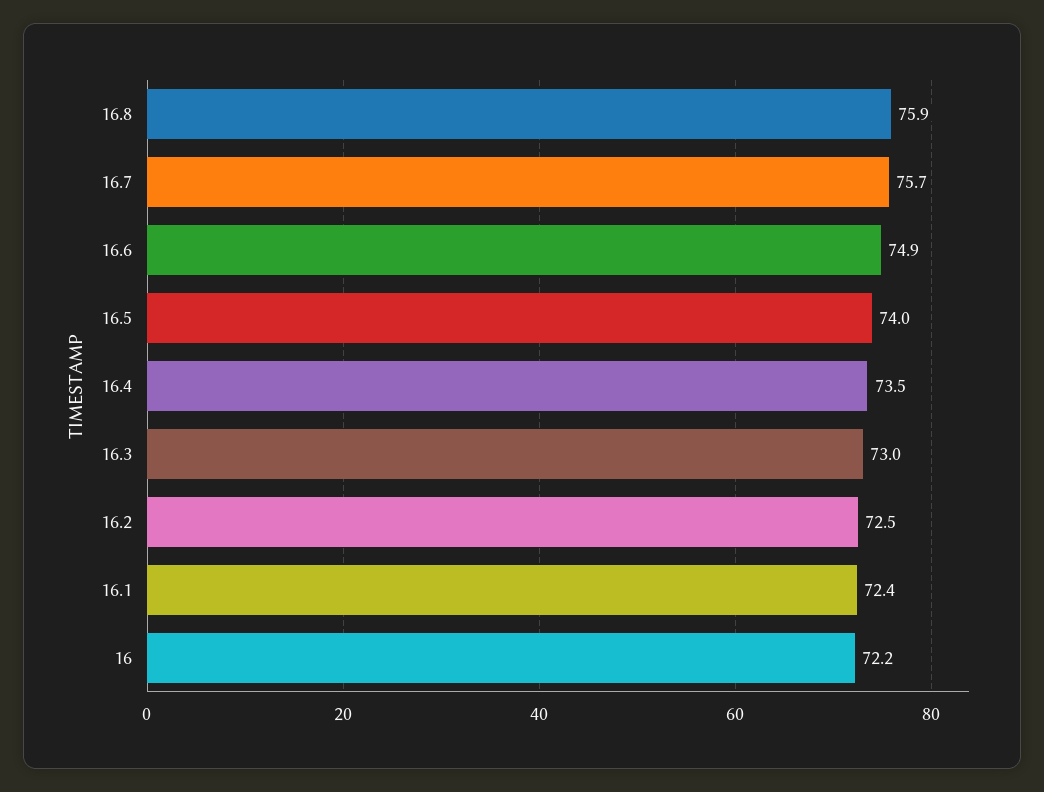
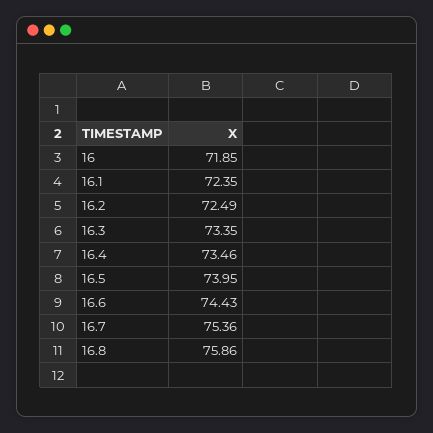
16.7: 75.7 -> 75.36
16.6: 74.9 -> 74.43
16.3: 73 -> 73.35
16: 72.2 -> 71.85

